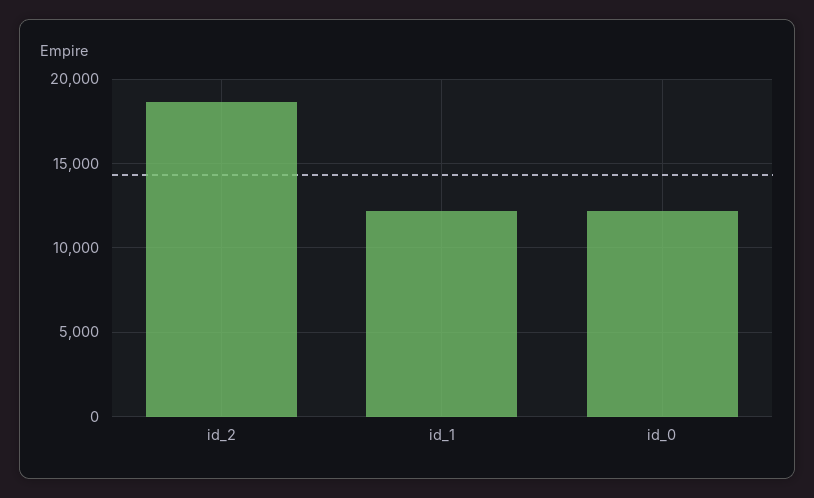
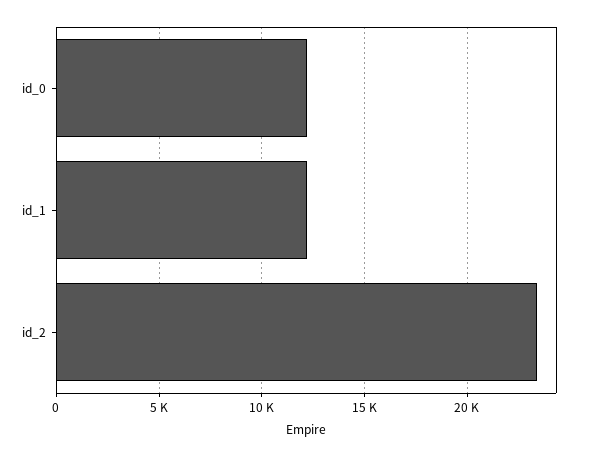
id_2: 18500 -> 23500

